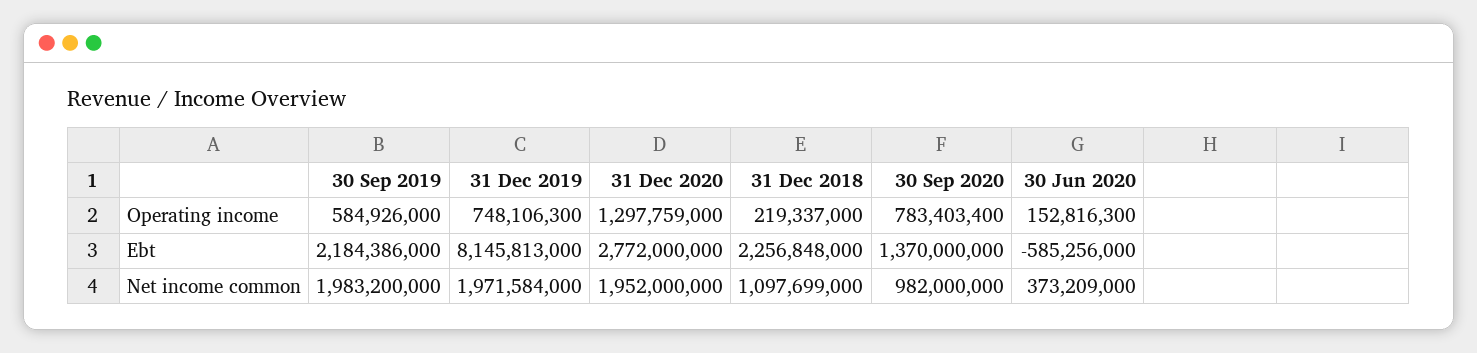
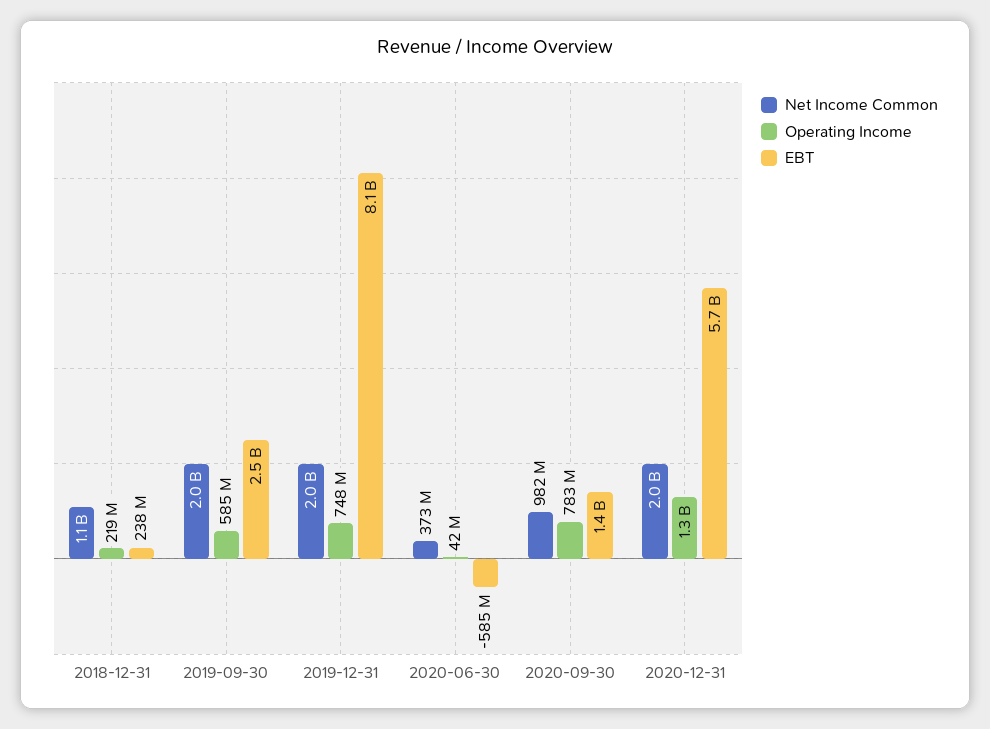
Operating income, 30 Jun 2020: 152816300 -> 42000000
Ebt, 30 Sep 2019: 2184386000 -> 2500000000
Ebt, 31 Dec 2020: 2772000000 -> 5700000000
Ebt, 31 Dec 2018: 2256848000 -> 238000000

